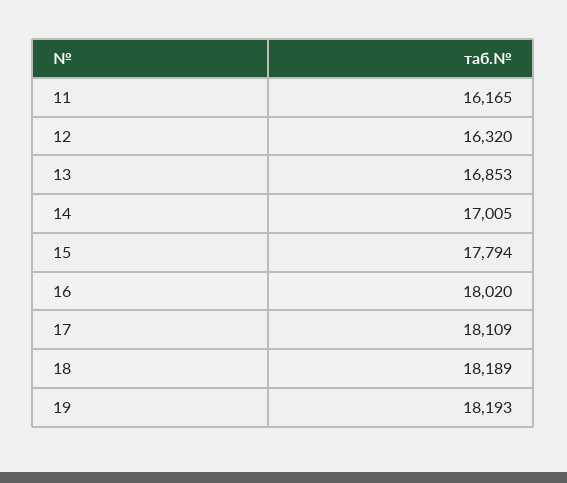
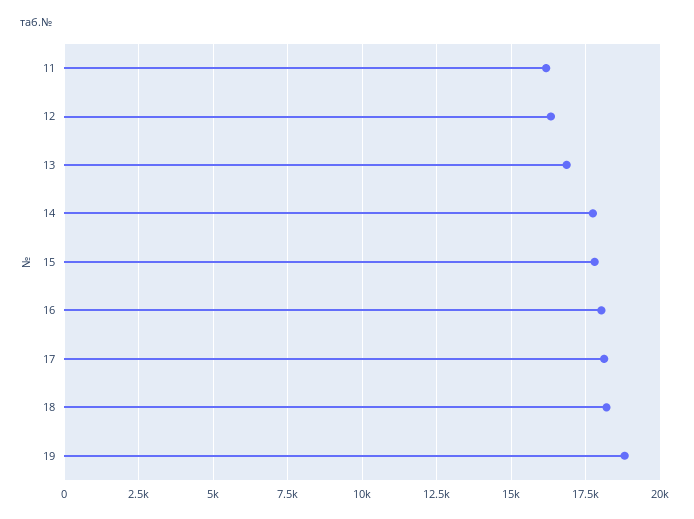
14: 17005 -> 17750
19: 18193 -> 18750

